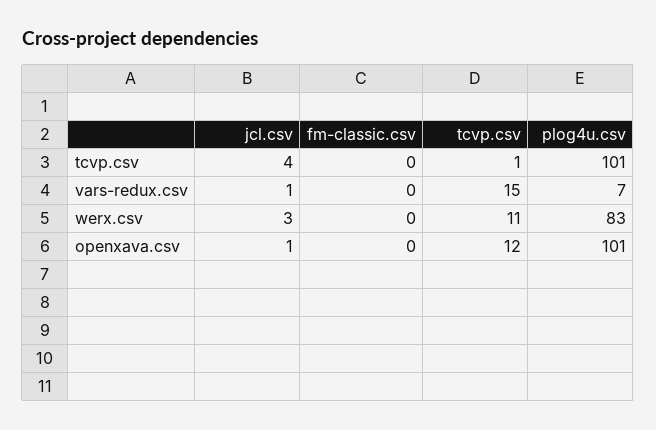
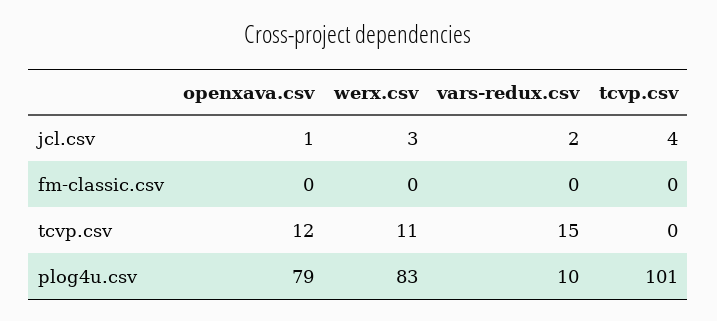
tcvp.csv, tcvp.csv: 1 -> 0
jcl.csv, vars-redux.csv: 1 -> 2
plog4u.csv, vars-redux.csv: 7 -> 10
plog4u.csv, openxava.csv: 101 -> 79

